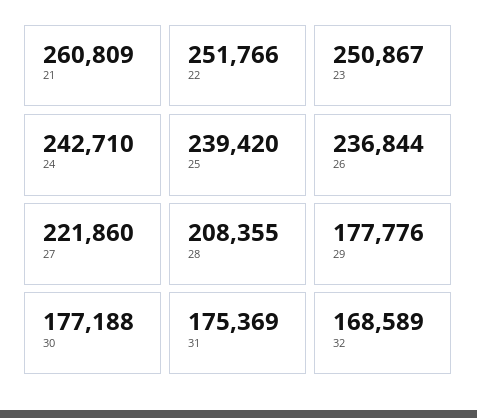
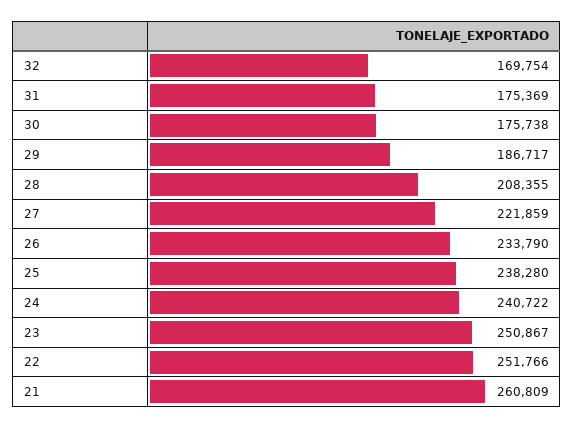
24: 242710 -> 240722
25: 239420 -> 238280
26: 236844 -> 233790
27: 221860 -> 221859
29: 177776 -> 186717
30: 177188 -> 175738
32: 168589 -> 169754

